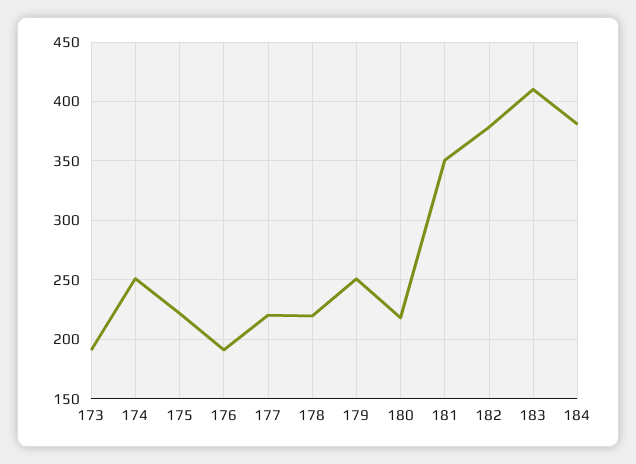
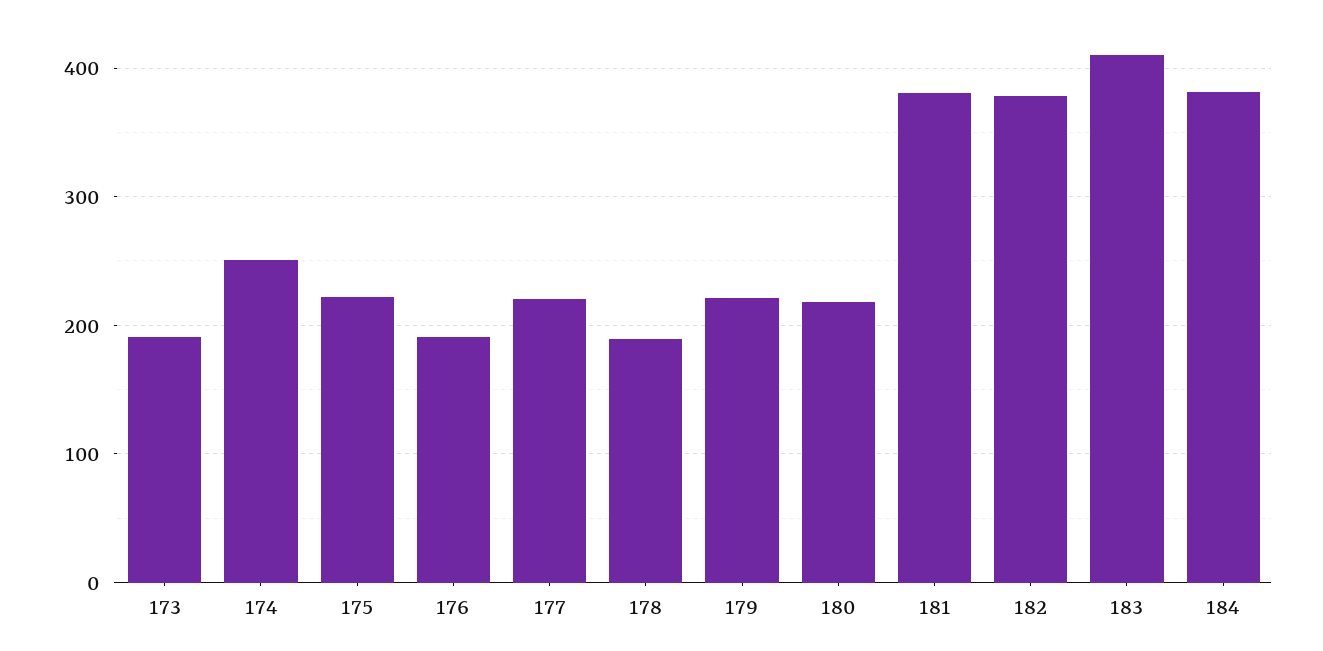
178: 220 -> 190
179: 250 -> 220
181: 350 -> 380

